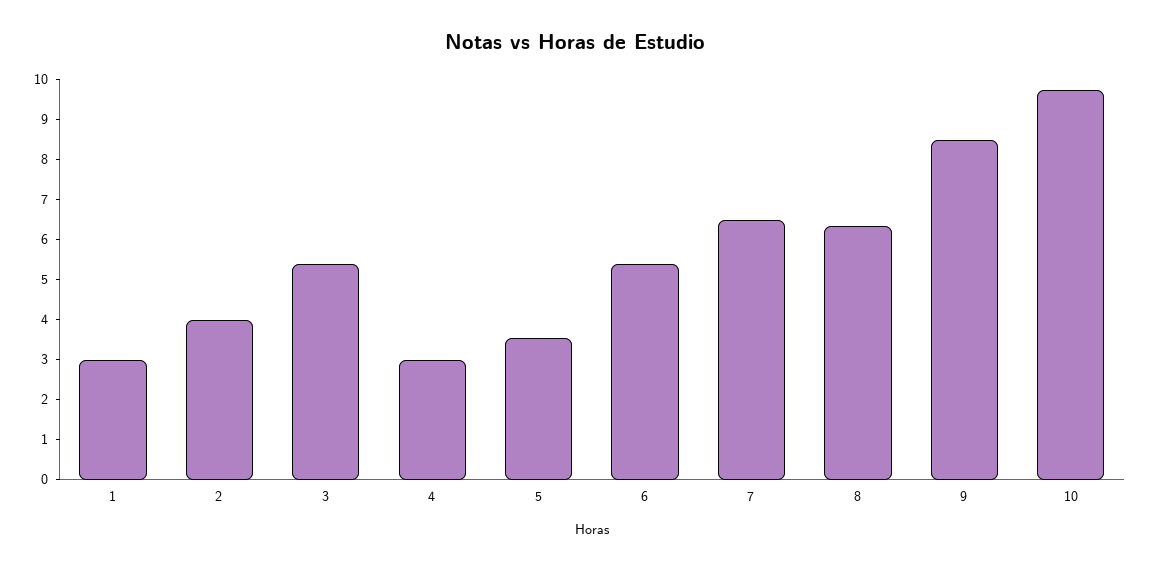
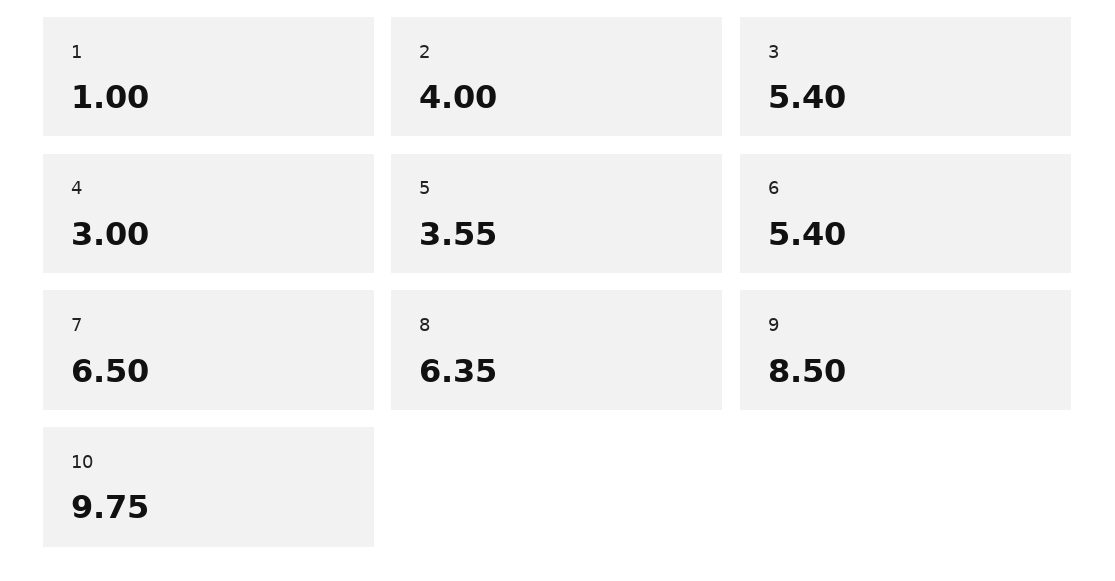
1: 3 -> 1

